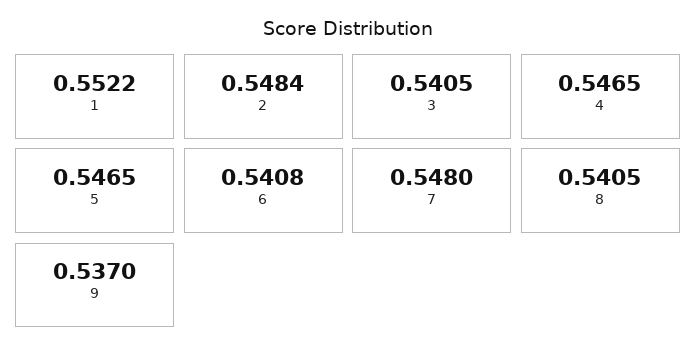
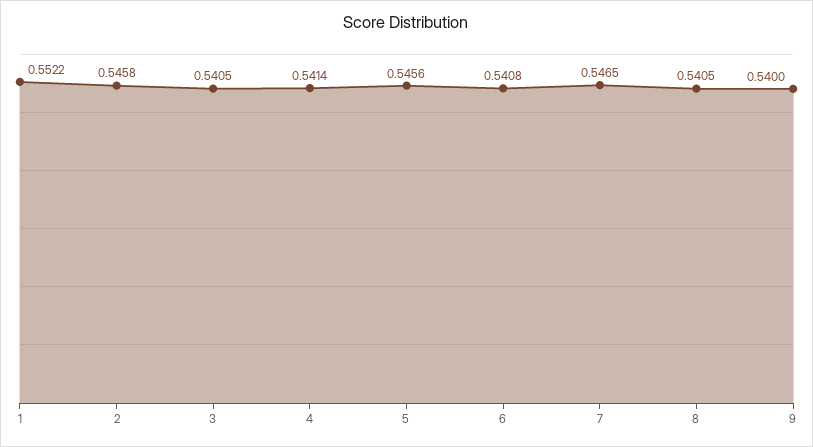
2: 0.5484 -> 0.5458
4: 0.5465 -> 0.5414
5: 0.5465 -> 0.5456
7: 0.548 -> 0.5465
9: 0.537 -> 0.54

